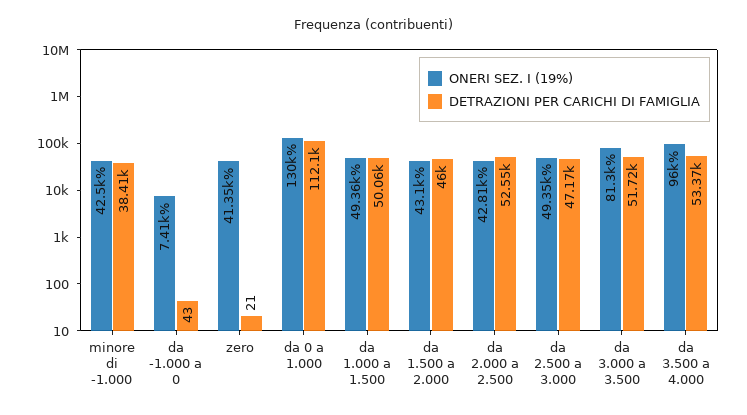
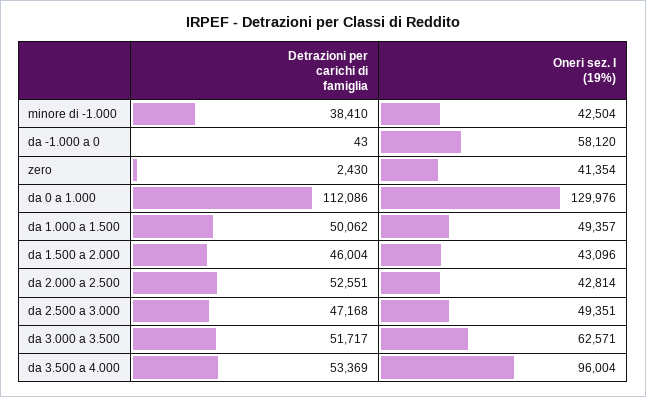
ONERI SEZ. I (19%), da -1.000 a 0: 7410 -> 58120
DETRAZIONI PER CARICHI DI FAMIGLIA, zero: 21 -> 2430
ONERI SEZ. I (19%), da 3.000 a 3.500: 81300 -> 62571

